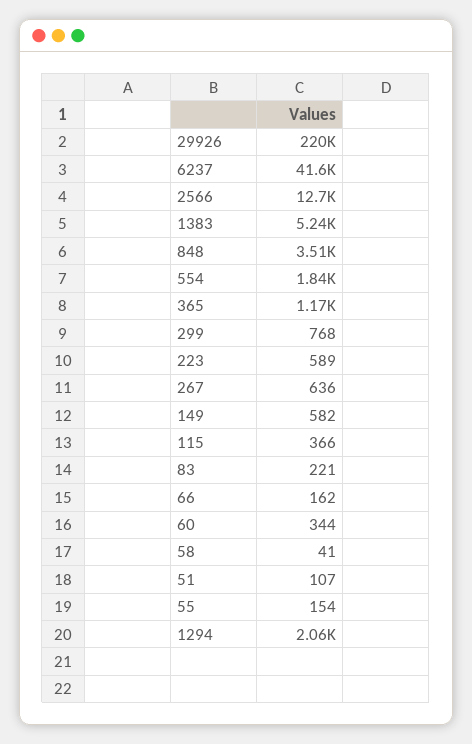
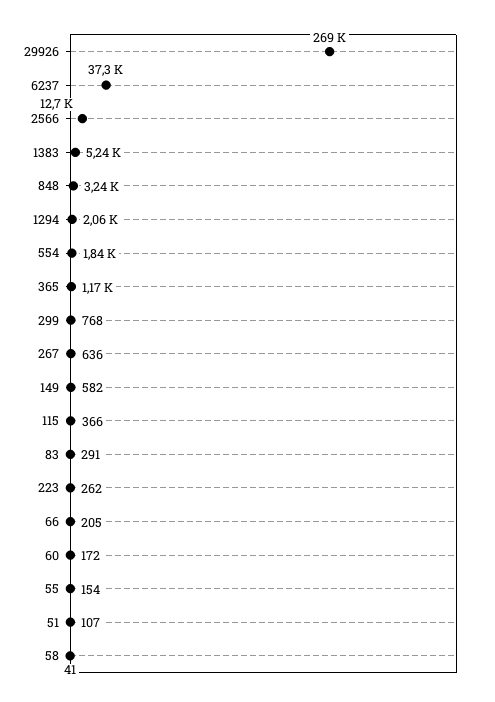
29926: 220000 -> 269000
6237: 41600 -> 37300
848: 3510 -> 3240
223: 589 -> 262
83: 221 -> 291
66: 162 -> 205
60: 344 -> 172

